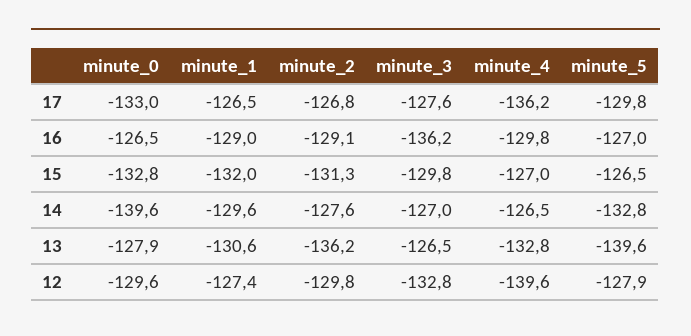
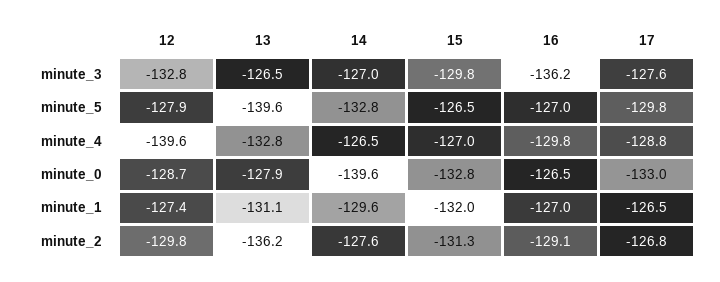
minute_4, 17: -136.2 -> -128.8
minute_1, 16: -129 -> -127
minute_1, 13: -130.6 -> -131.1
minute_0, 12: -129.6 -> -128.7

